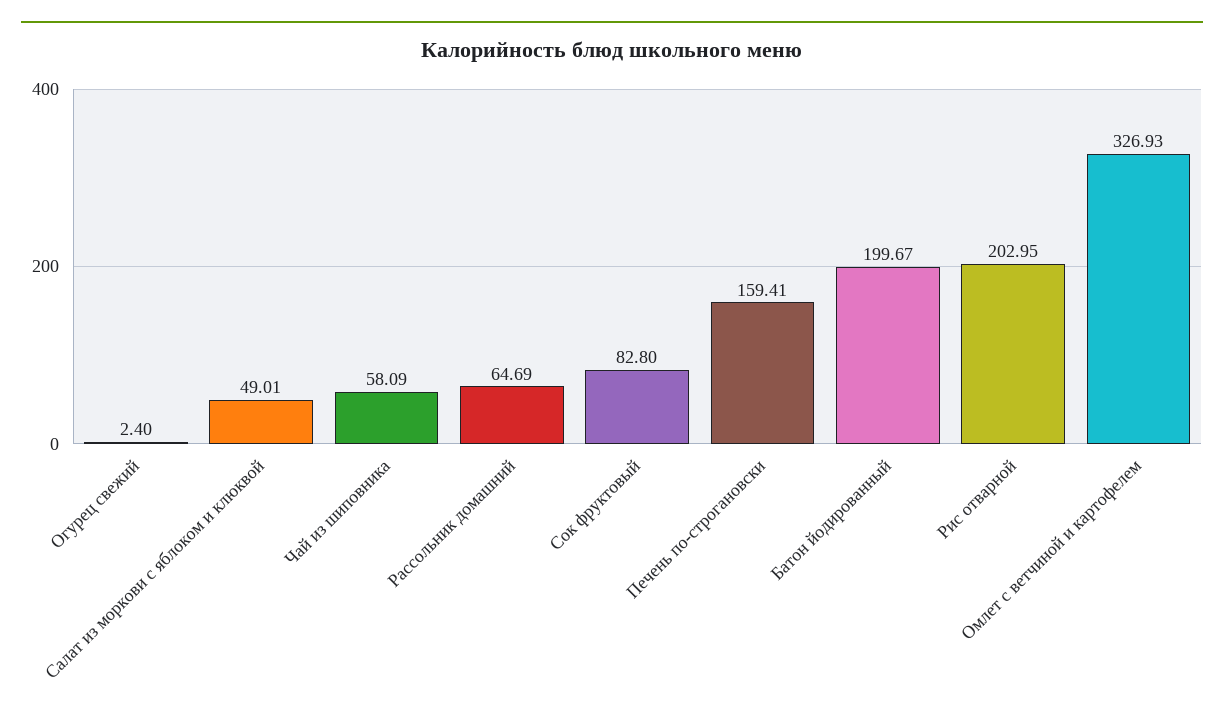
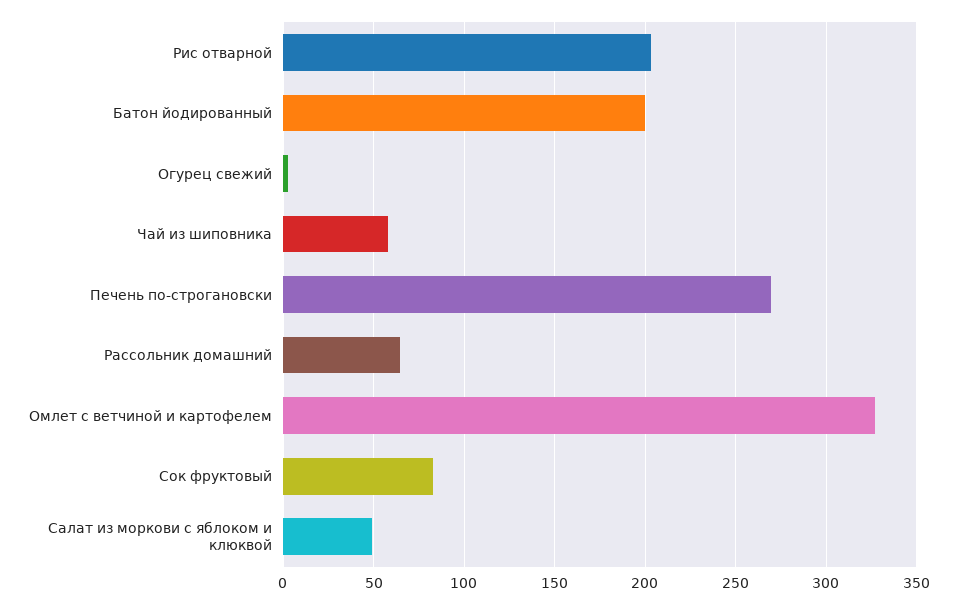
Печень по-строгановски: 159.41 -> 270

